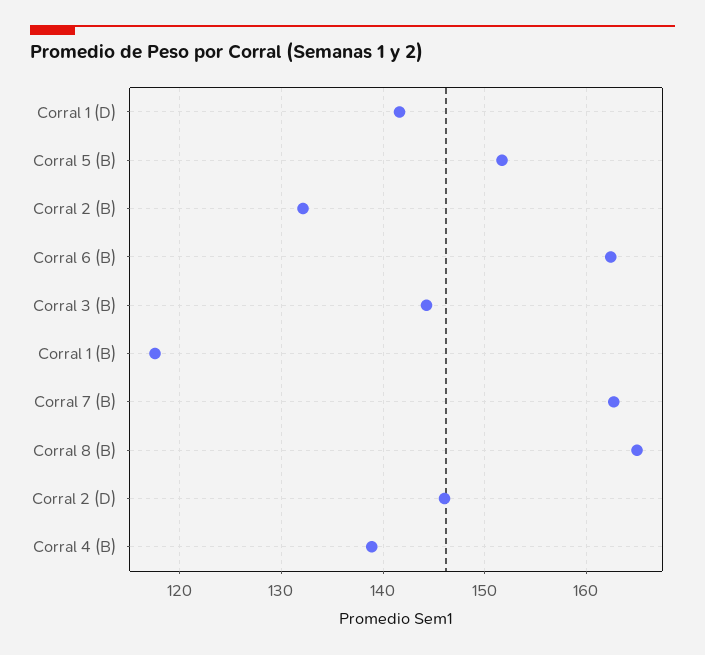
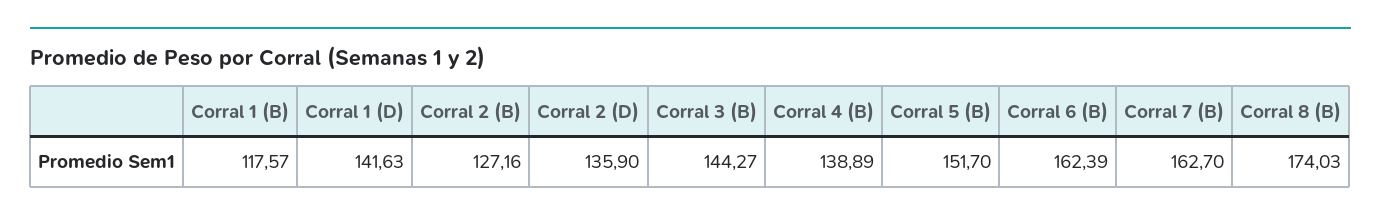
Corral 2 (B): 132 -> 127.16
Corral 8 (B): 165 -> 174.03
Corral 2 (D): 146 -> 135.9

